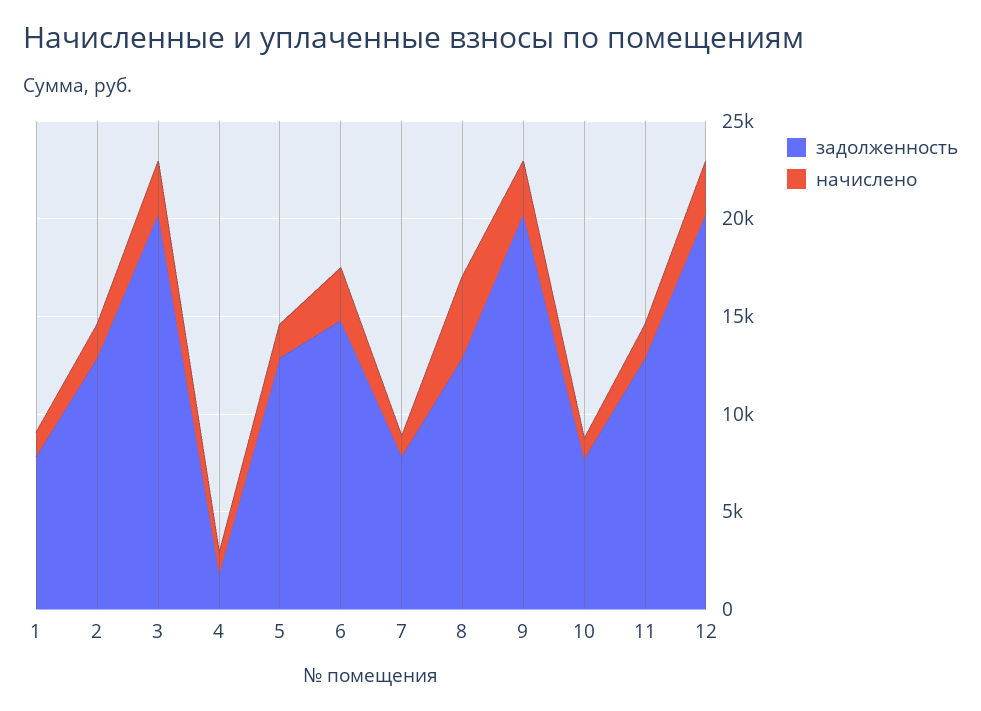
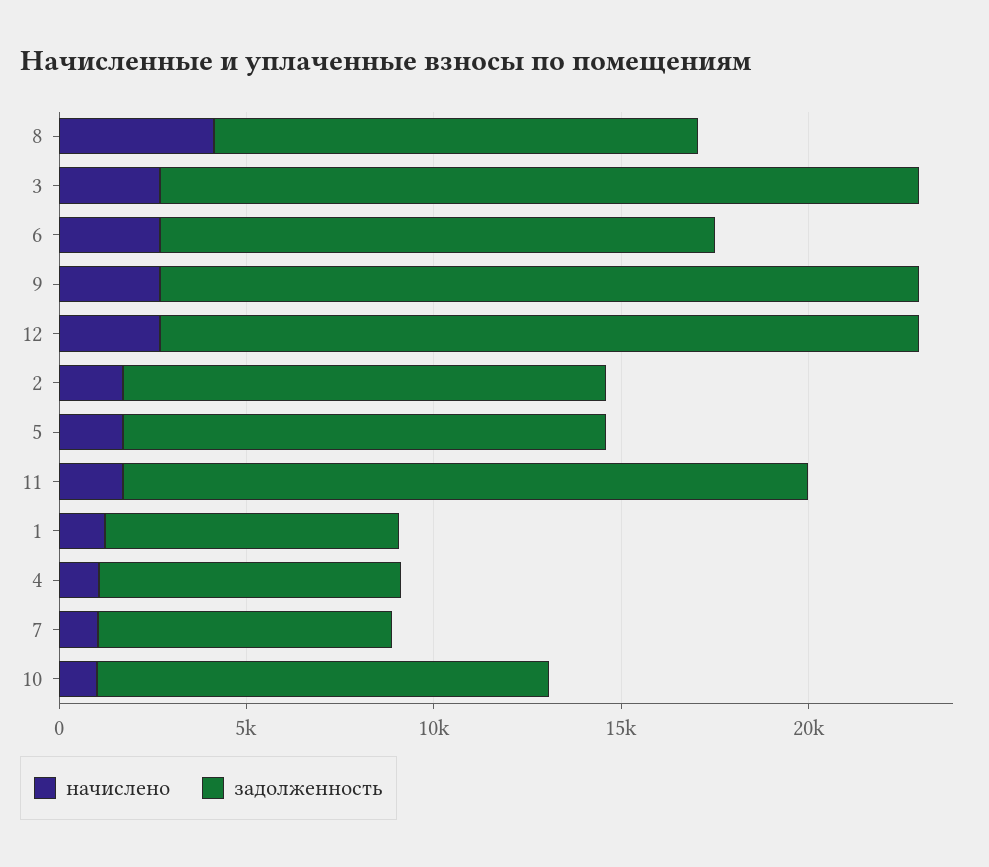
задолженность, 4: 2000 -> 8000
задолженность, 10: 8000 -> 12000
задолженность, 11: 13000 -> 18000

